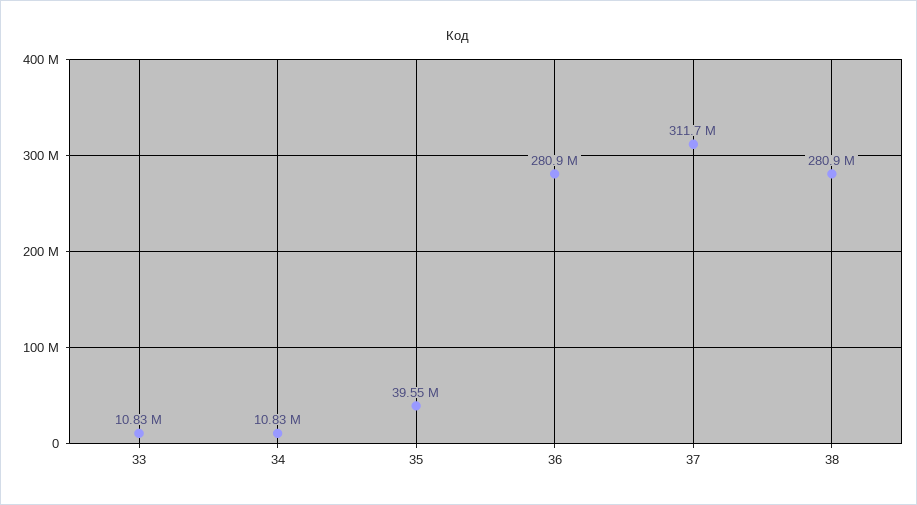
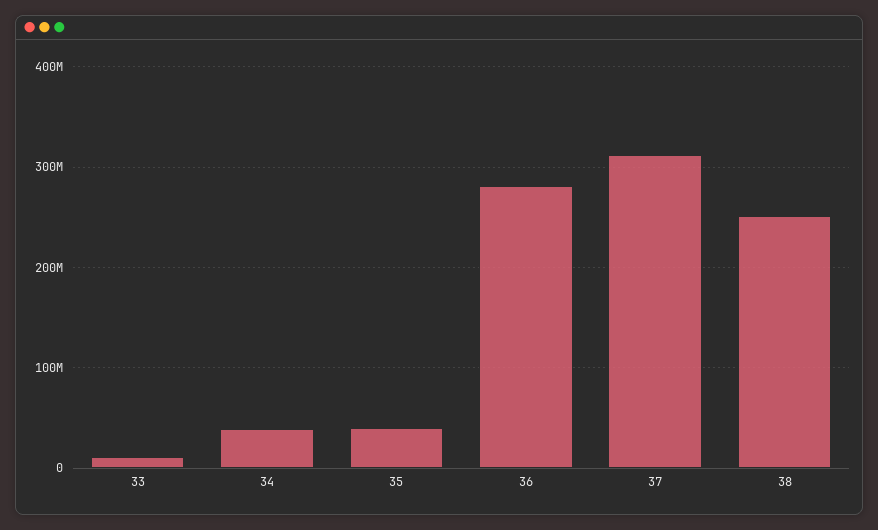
34: 10830000 -> 40000000
38: 280900000 -> 250000000

